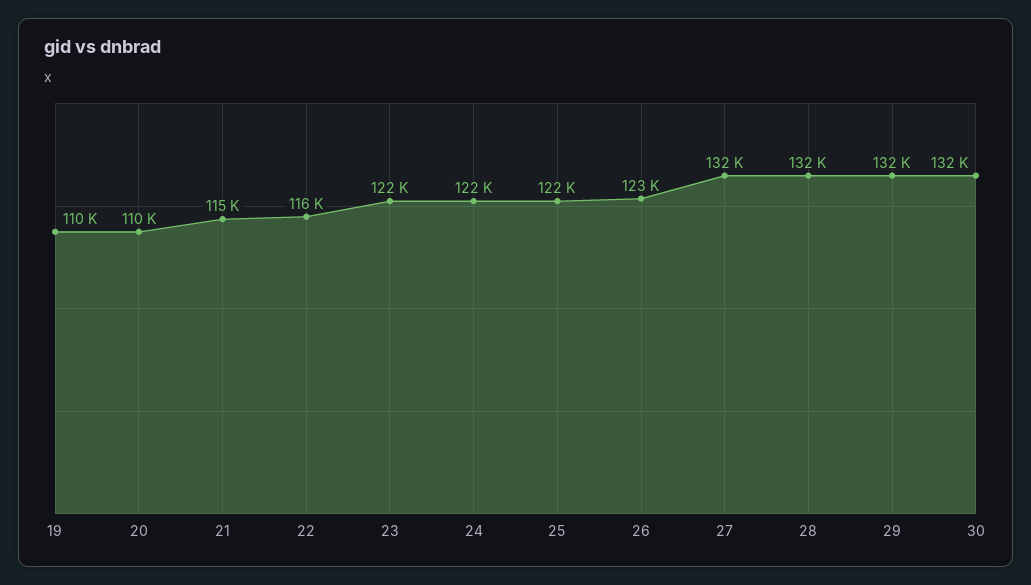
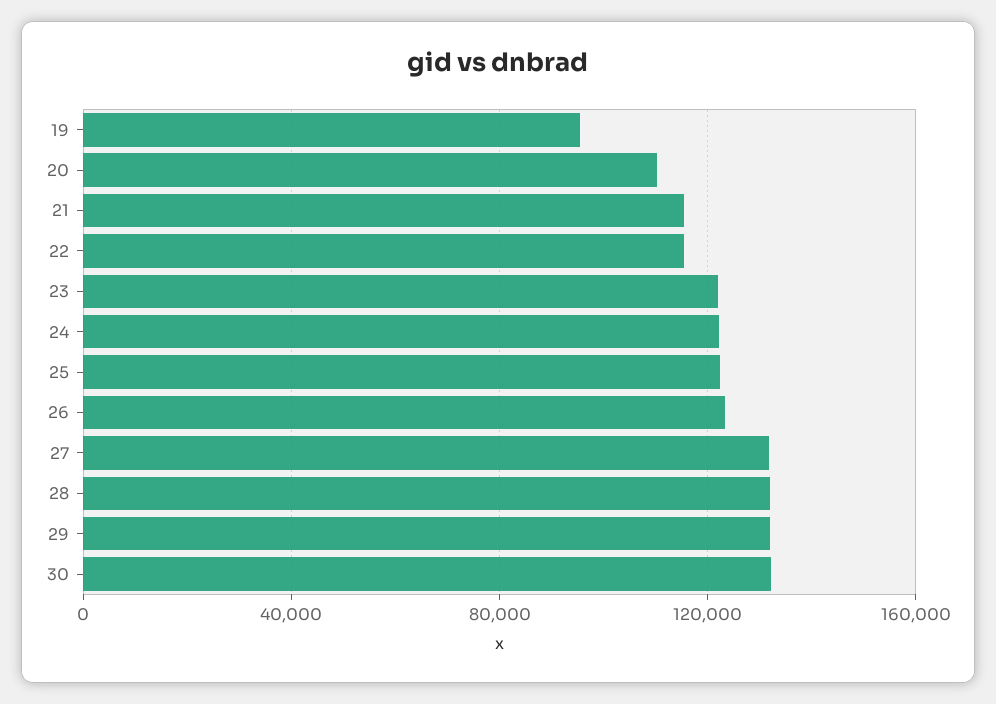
19: 110000 -> 95000

